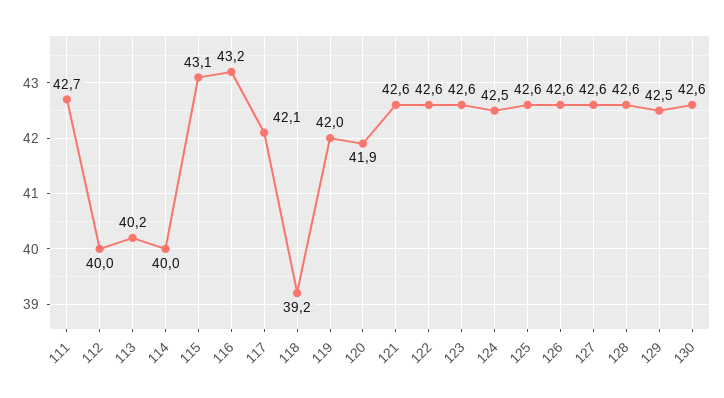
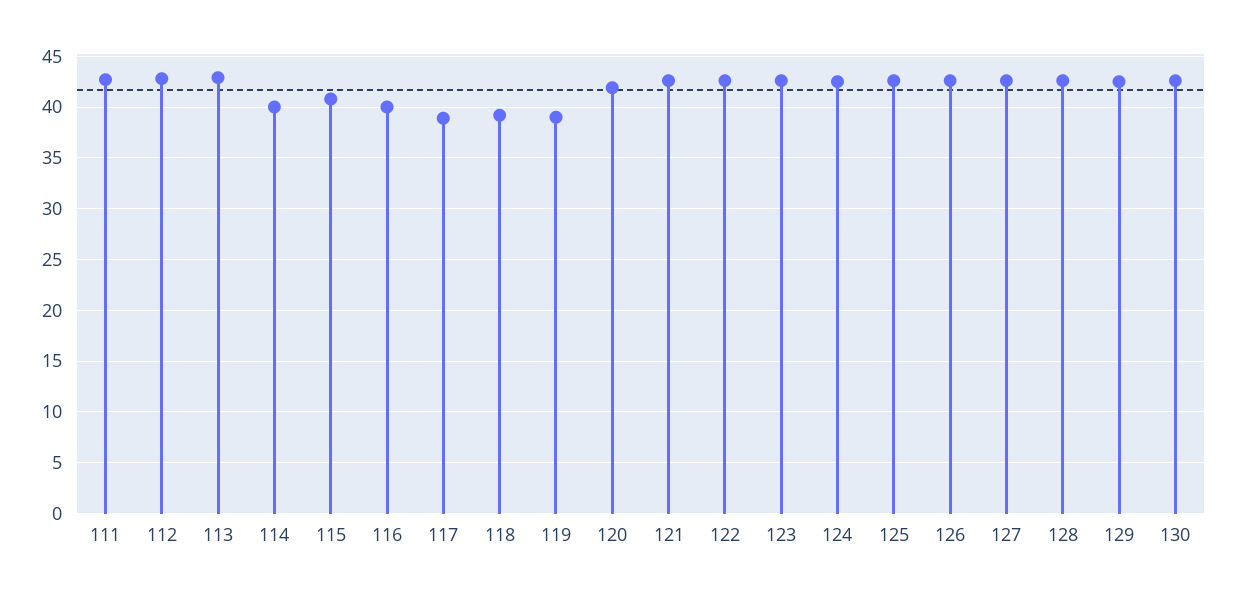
112: 40 -> 43
113: 40.2 -> 43
115: 43.1 -> 41
116: 43.2 -> 40
117: 42.1 -> 39
119: 42 -> 39

